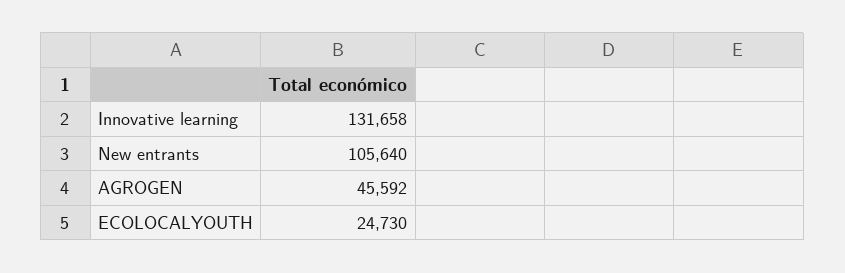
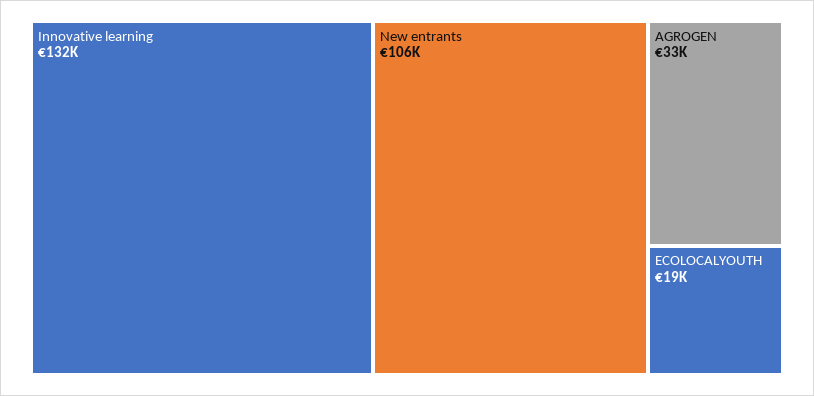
AGROGEN: 45592 -> 33000
ECOLOCALYOUTH: 24730 -> 19000

